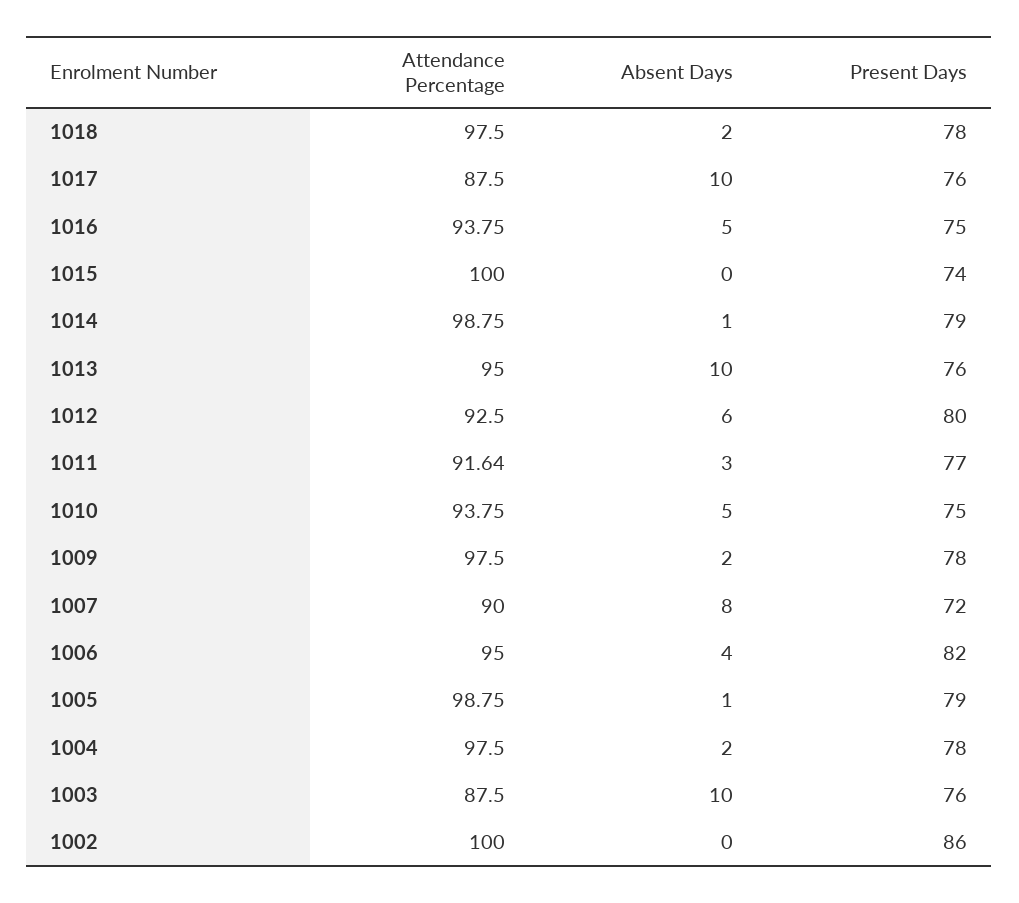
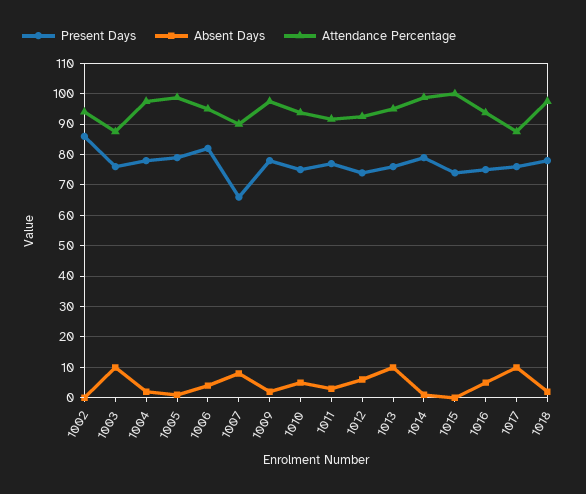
Present Days, 1012: 80 -> 74
Present Days, 1007: 72 -> 66
Attendance Percentage, 1002: 100 -> 94

